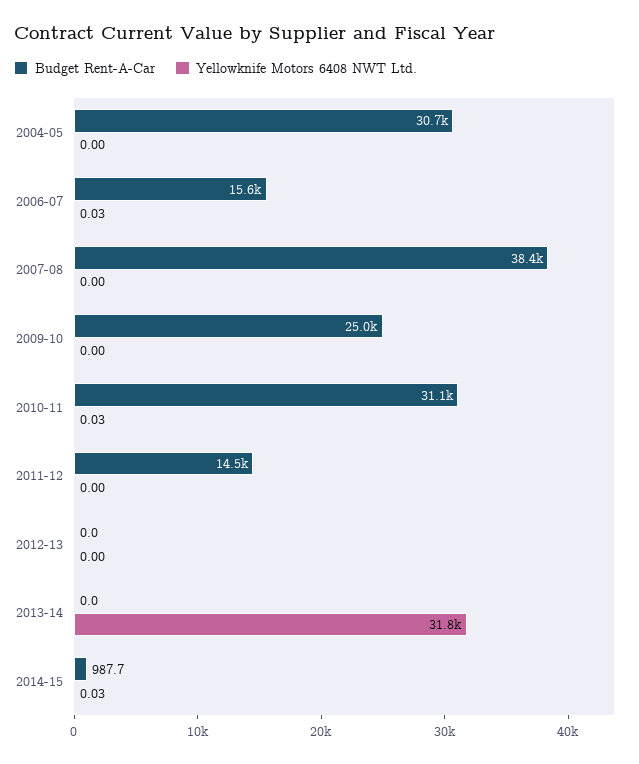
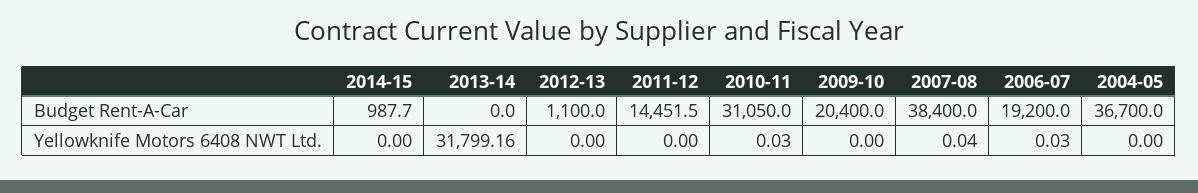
Budget Rent-A-Car, 2004-05: 30700 -> 36700
Budget Rent-A-Car, 2006-07: 15600 -> 19200
Yellowknife Motors 6408 NWT Ltd., 2007-08: 0 -> 0.04
Budget Rent-A-Car, 2009-10: 25000 -> 20400
Budget Rent-A-Car, 2012-13: 0 -> 1100
Yellowknife Motors 6408 NWT Ltd., 2014-15: 0.03 -> 0

